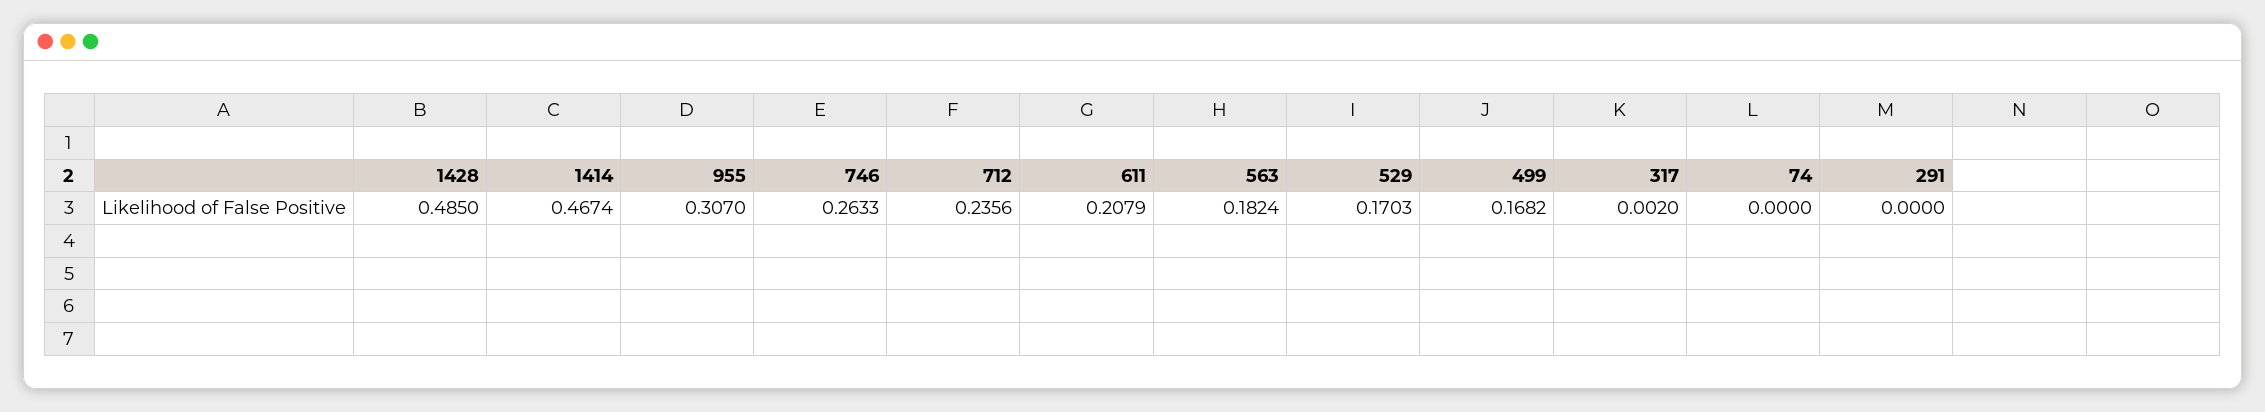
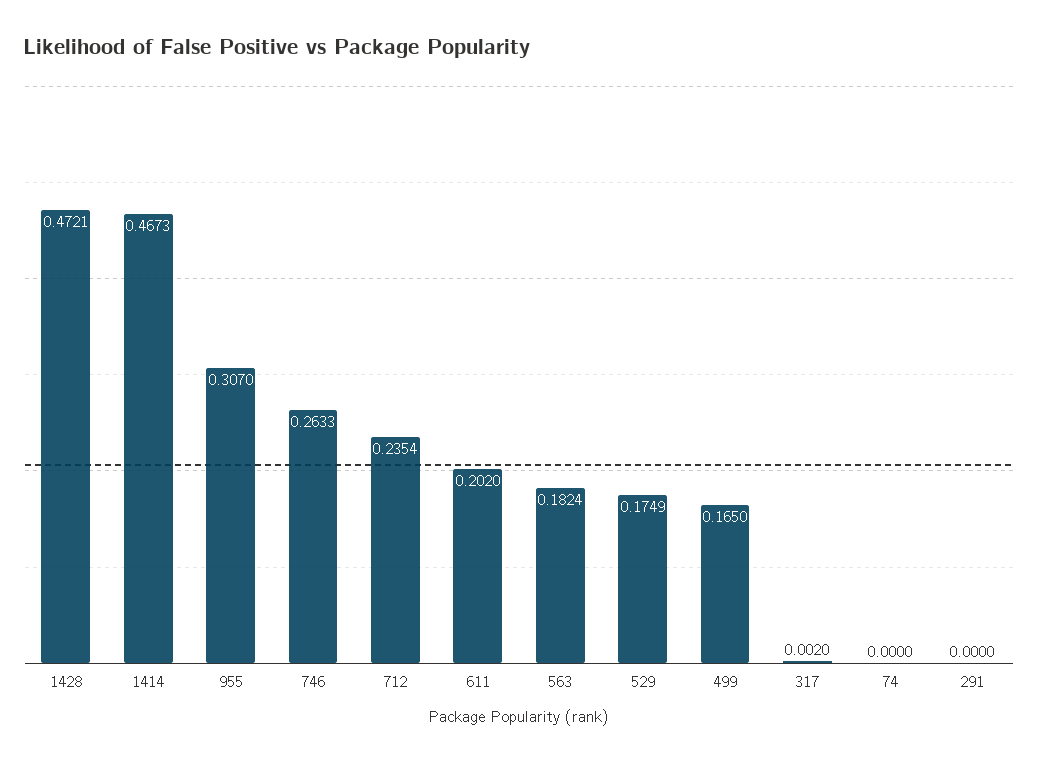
1428: 0.485 -> 0.4721
1414: 0.4674 -> 0.4673
712: 0.2356 -> 0.2354
611: 0.2079 -> 0.202
529: 0.1703 -> 0.1749
499: 0.1682 -> 0.165

